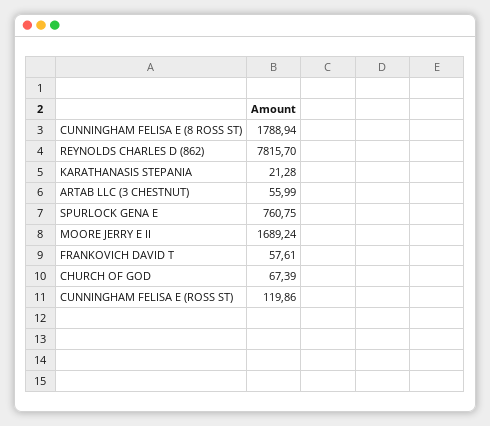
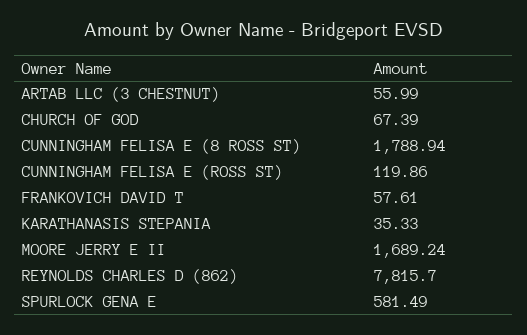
KARATHANASIS STEPANIA: 21.28 -> 35.33
SPURLOCK GENA E: 760.75 -> 581.49

